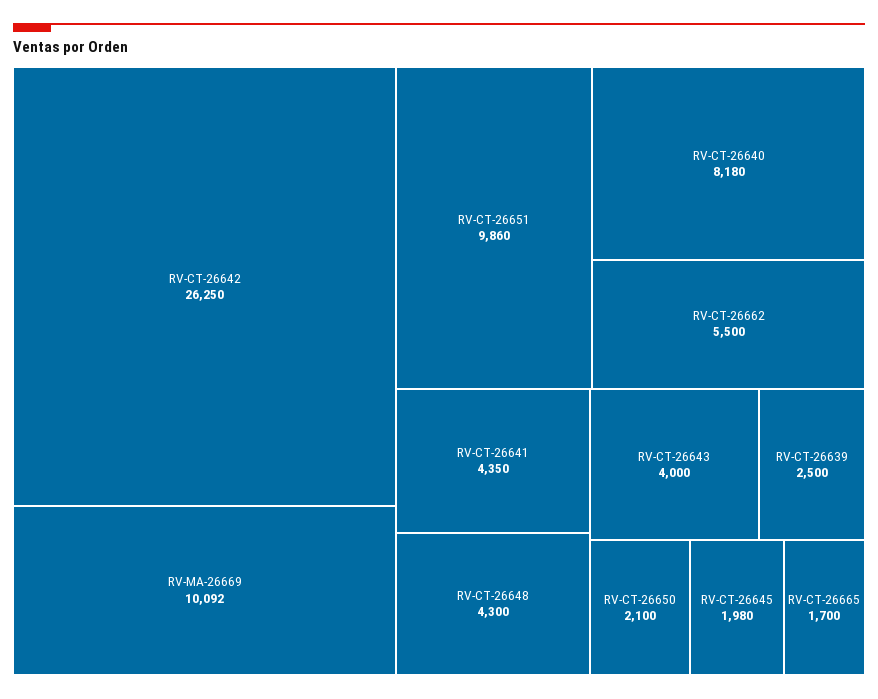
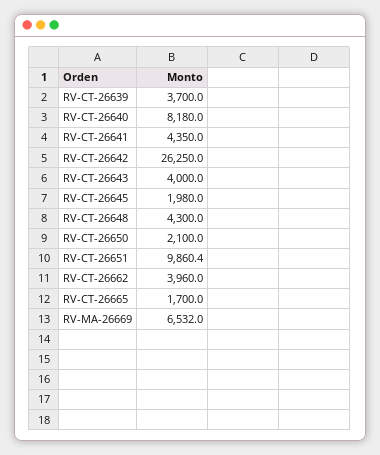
RV-MA-26669: 10092 -> 6532
RV-CT-26662: 5500 -> 3960
RV-CT-26639: 2500 -> 3700

